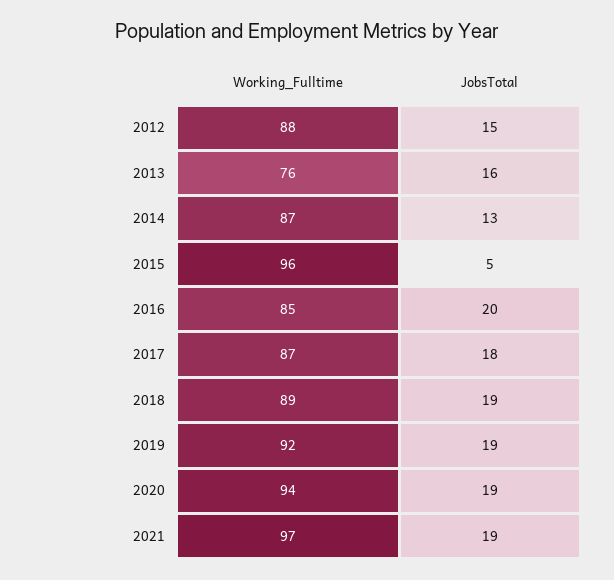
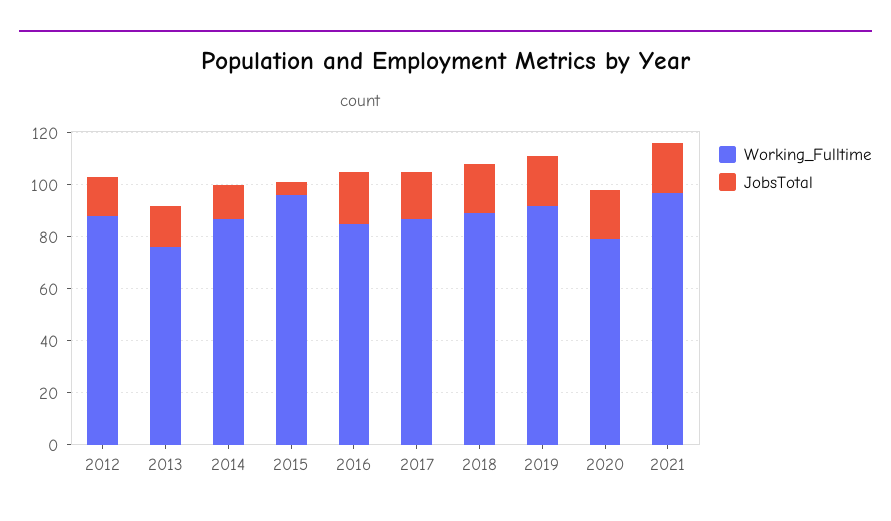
Working_Fulltime, 2020: 94 -> 80

